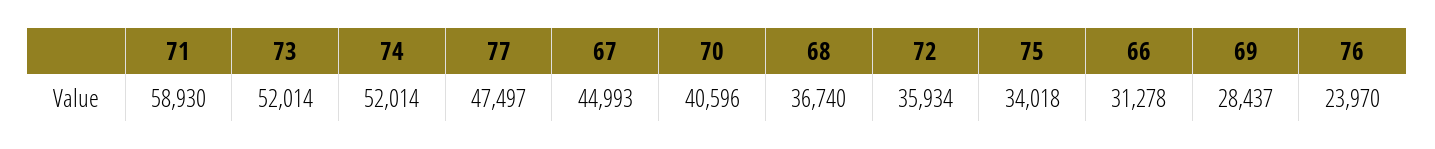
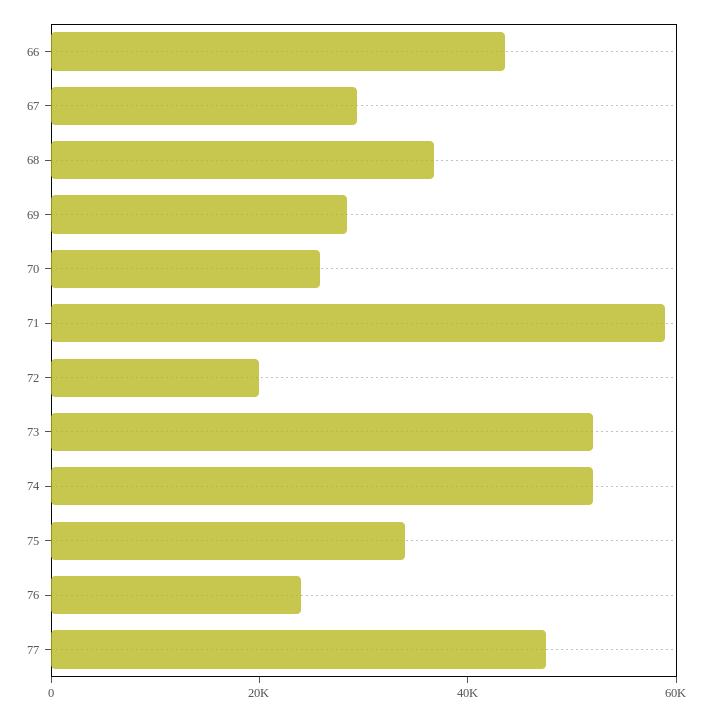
67: 44993 -> 30000
70: 40596 -> 25000
72: 35934 -> 20000
66: 31278 -> 45000

